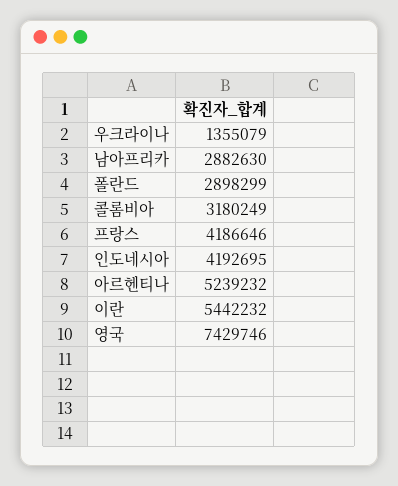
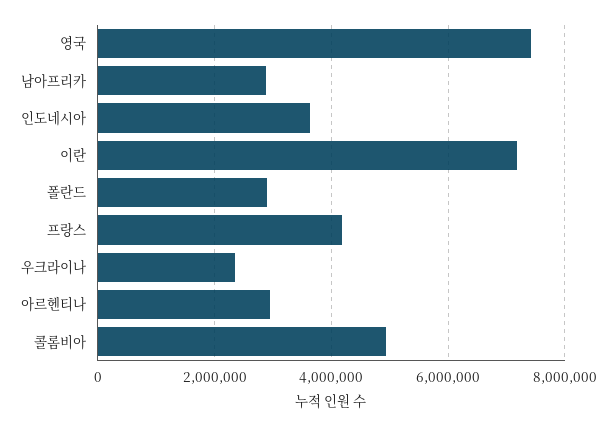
우크라이나: 1355079 -> 2400000
콜롬비아: 3180249 -> 5000000
인도네시아: 4192695 -> 3600000
아르헨티나: 5239232 -> 3000000
이란: 5442232 -> 7200000

